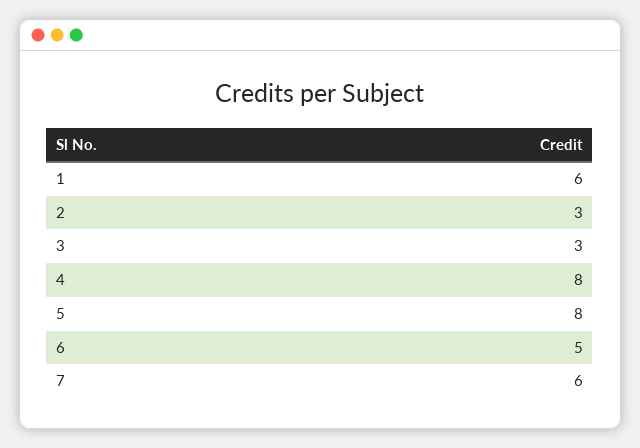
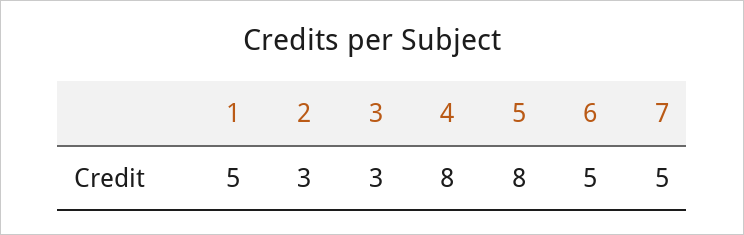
1: 6 -> 5
7: 6 -> 5

